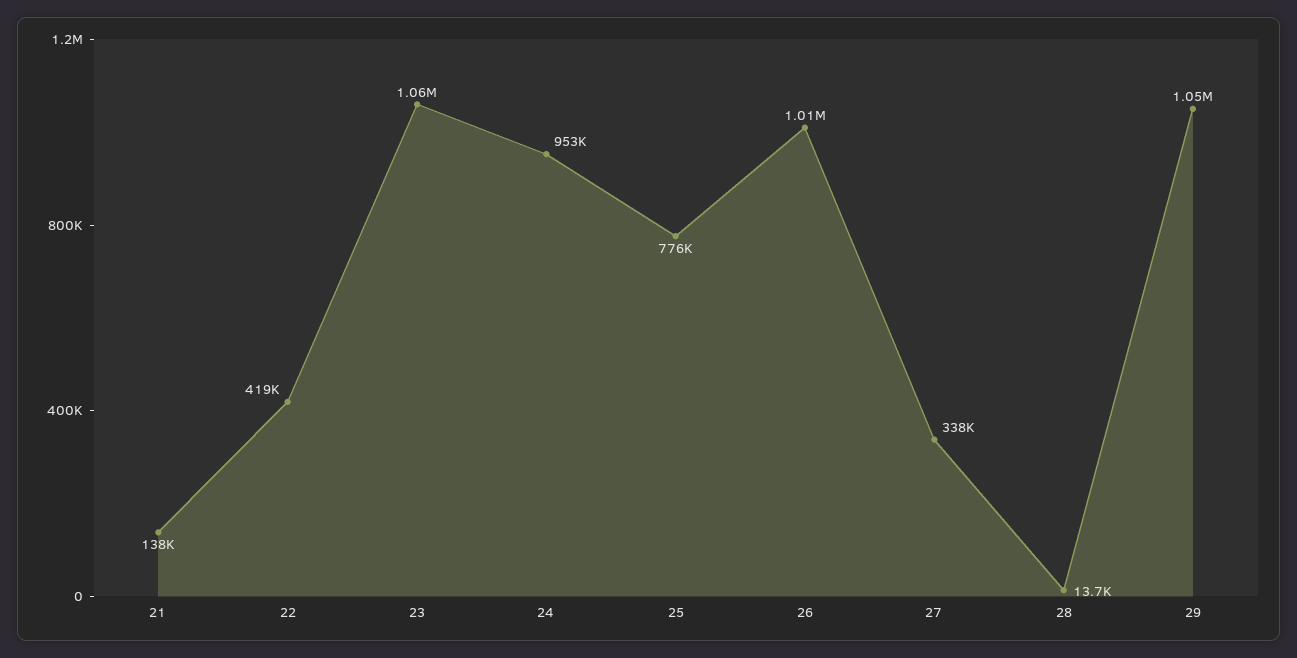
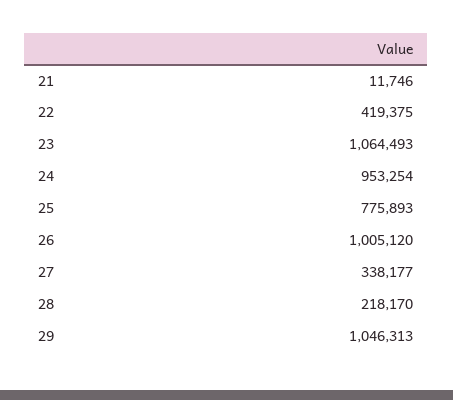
21: 138000 -> 11746
28: 13700 -> 218170

